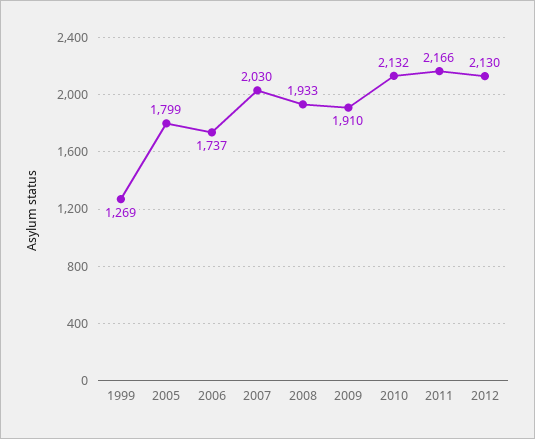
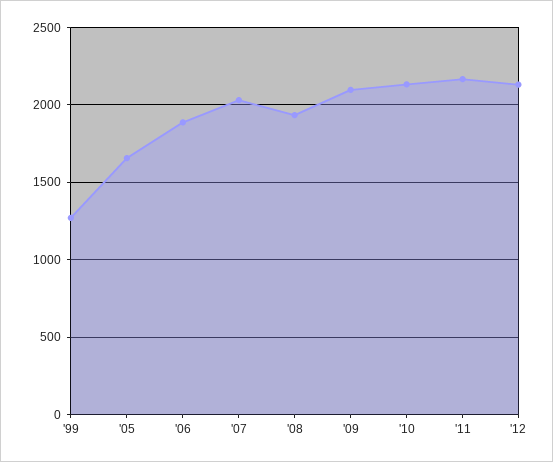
2005: 1799 -> 1650
2006: 1737 -> 1900
2009: 1910 -> 2100

